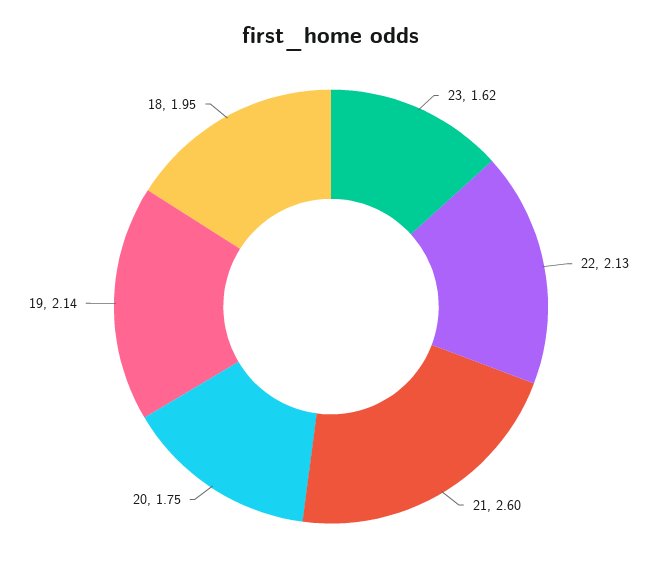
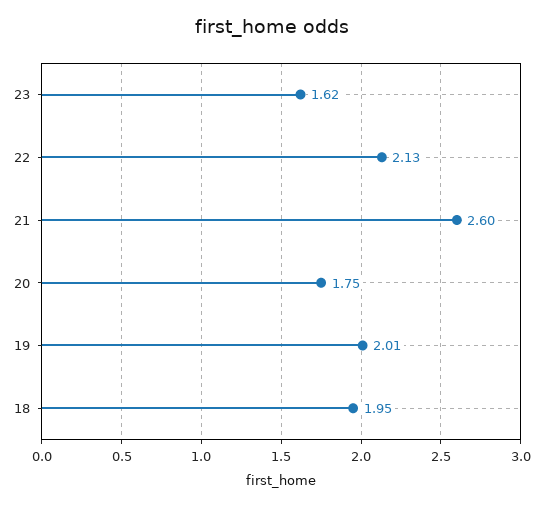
19: 2.14 -> 2.01

